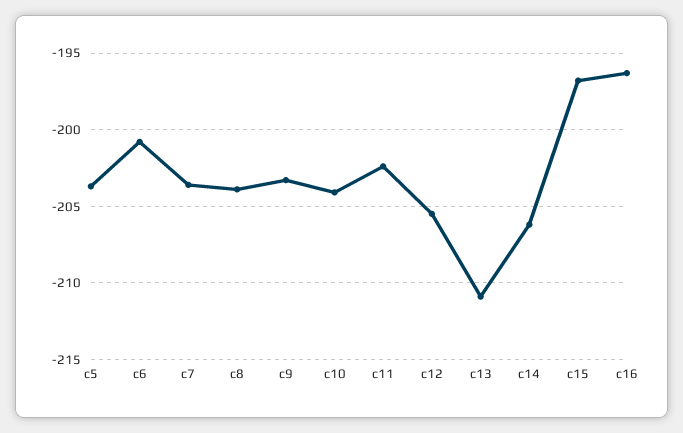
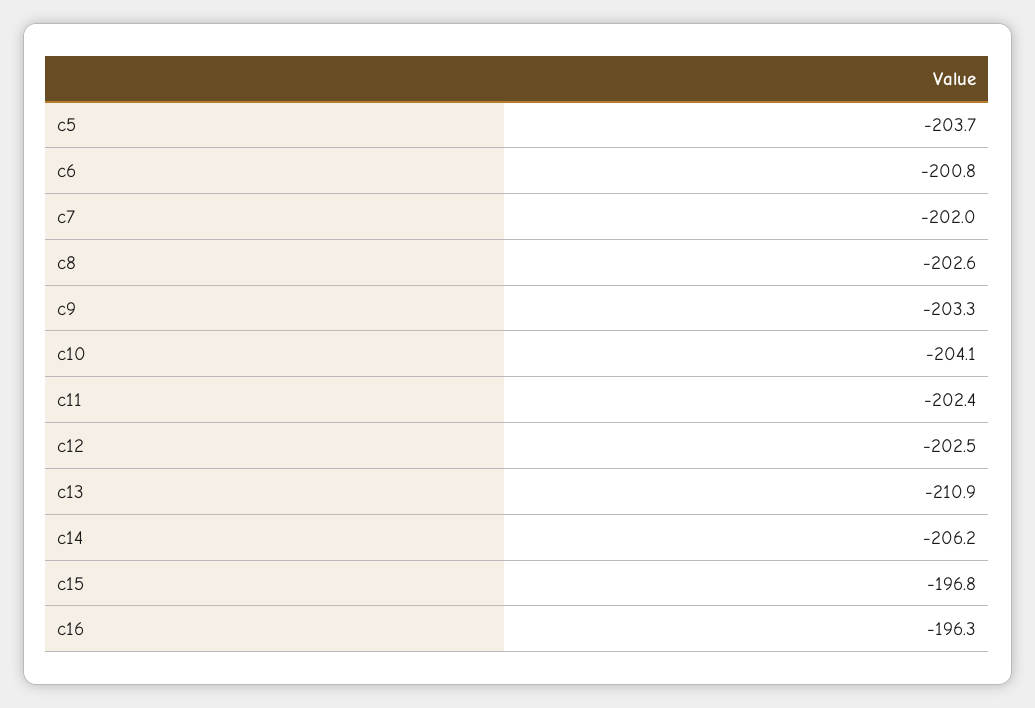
c7: -203.5 -> -202
c8: -204 -> -202.6
c12: -205.5 -> -202.5

